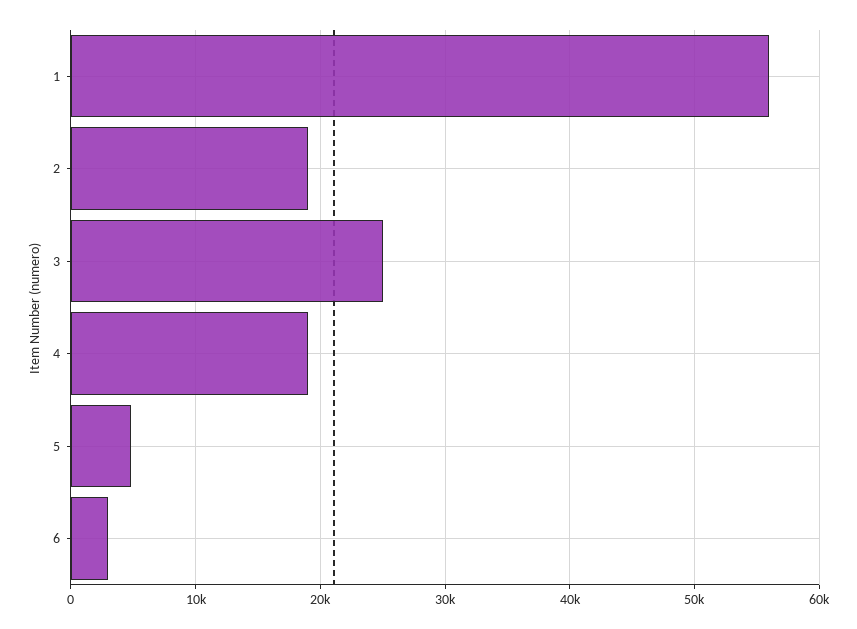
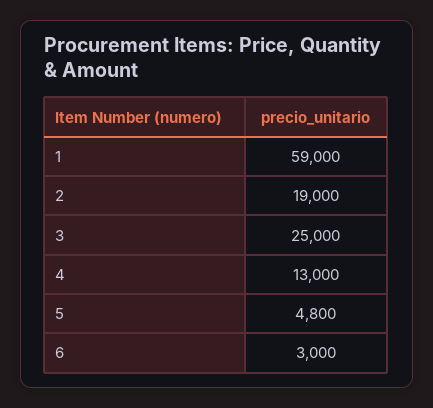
1: 56000 -> 59000
4: 19000 -> 13000

